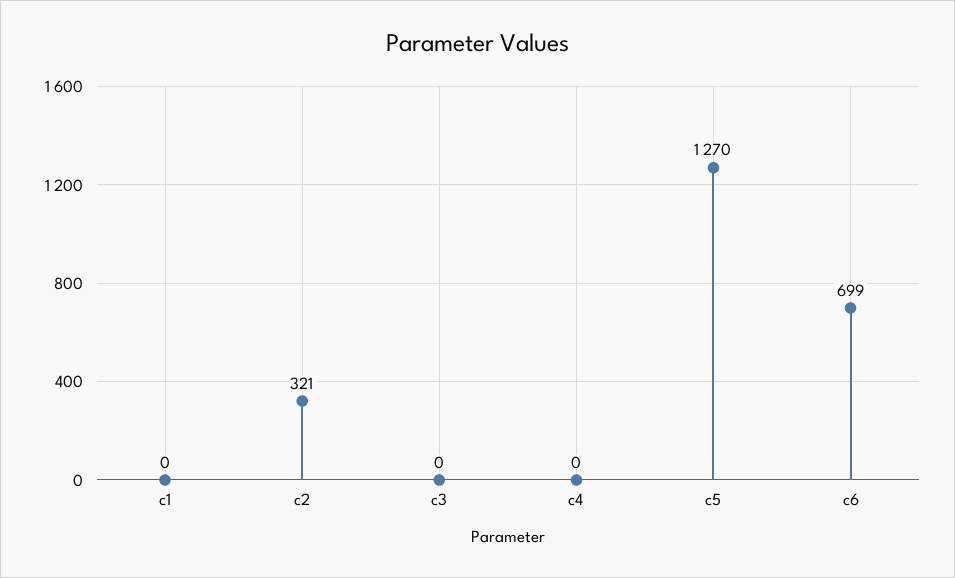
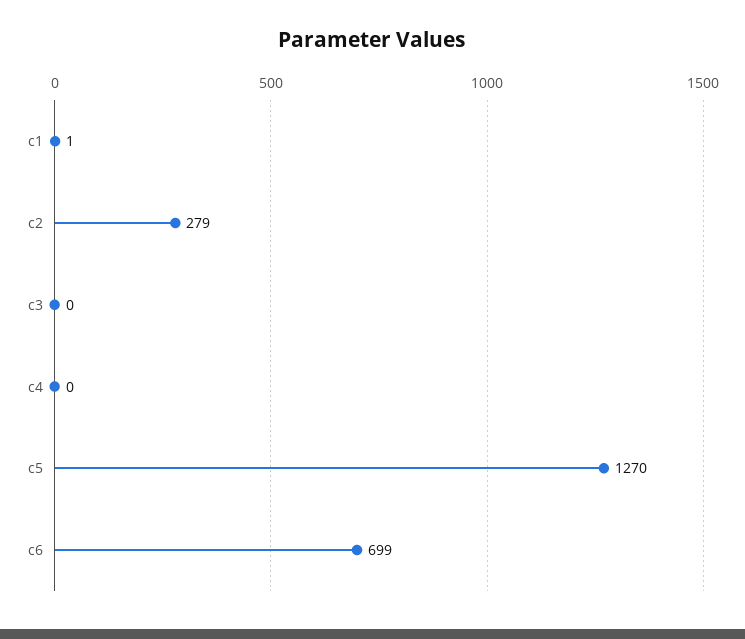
c1: 0 -> 1
c2: 321 -> 279

